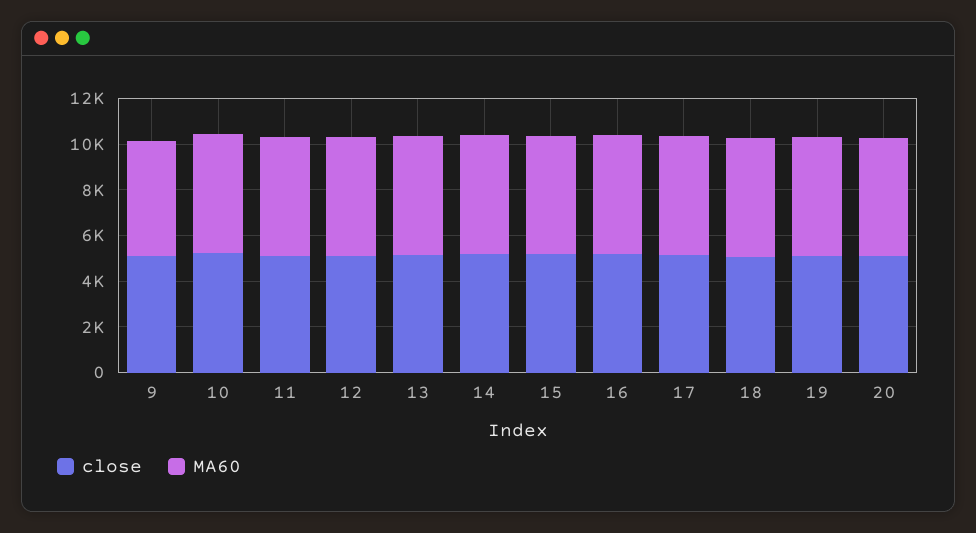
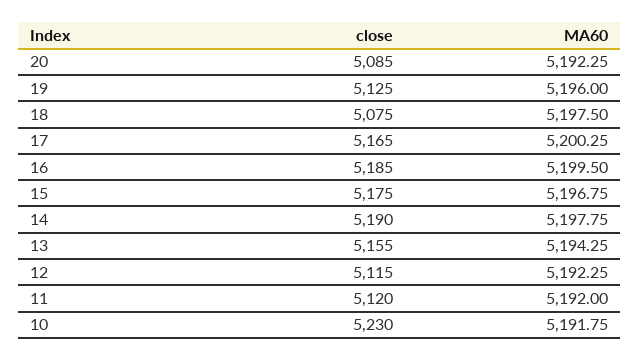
close, 9: 5000 -> none
MA60, 9: 5000 -> none

